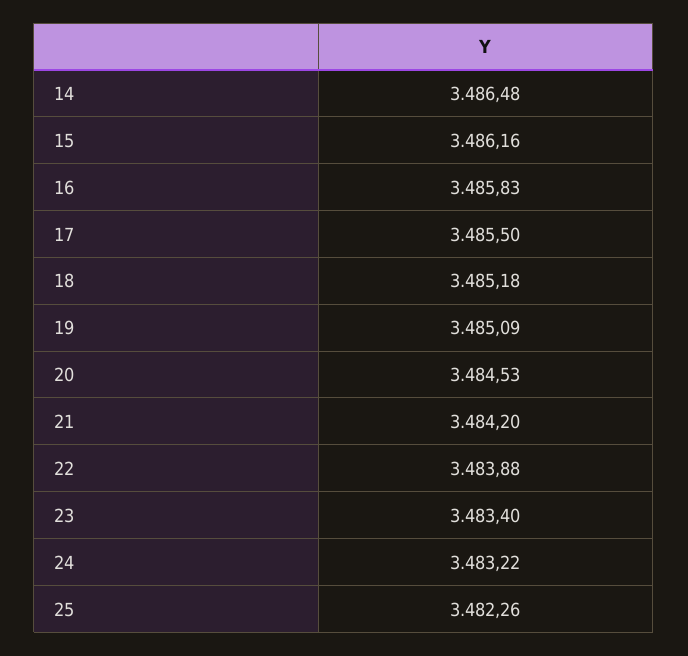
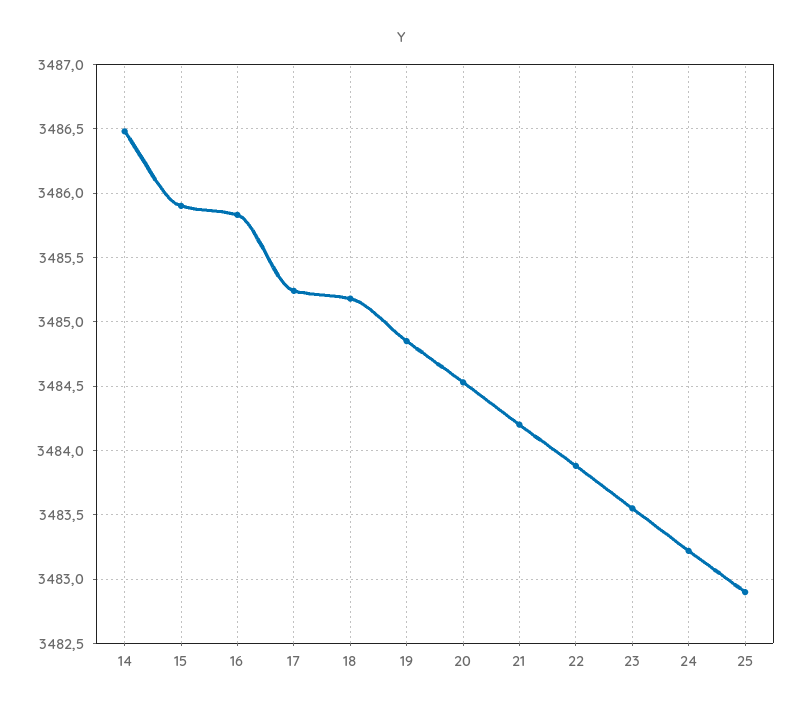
15: 3486.16 -> 3485.9
17: 3485.5 -> 3485.25
19: 3485.09 -> 3484.85
23: 3483.4 -> 3483.55
25: 3482.26 -> 3482.9

